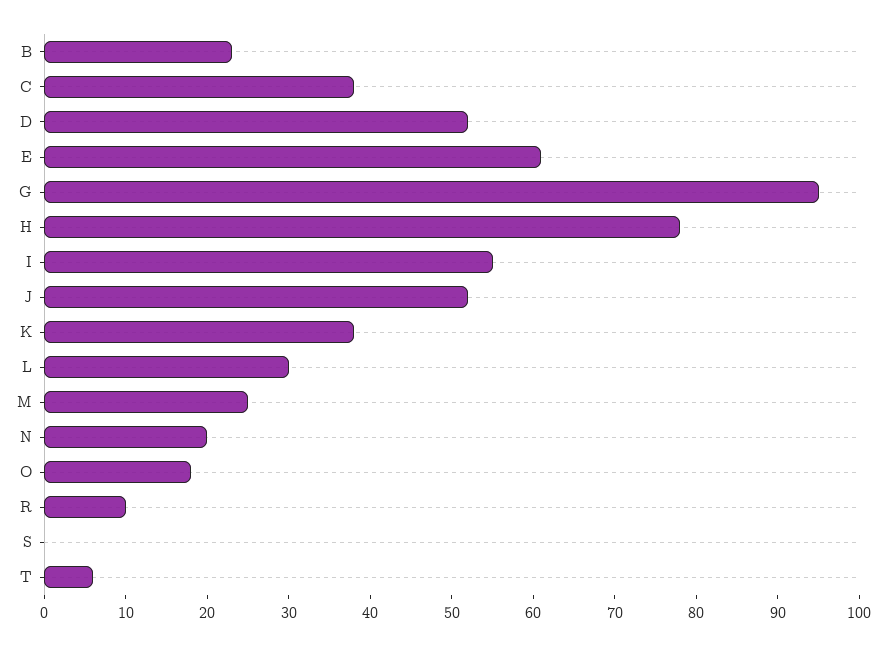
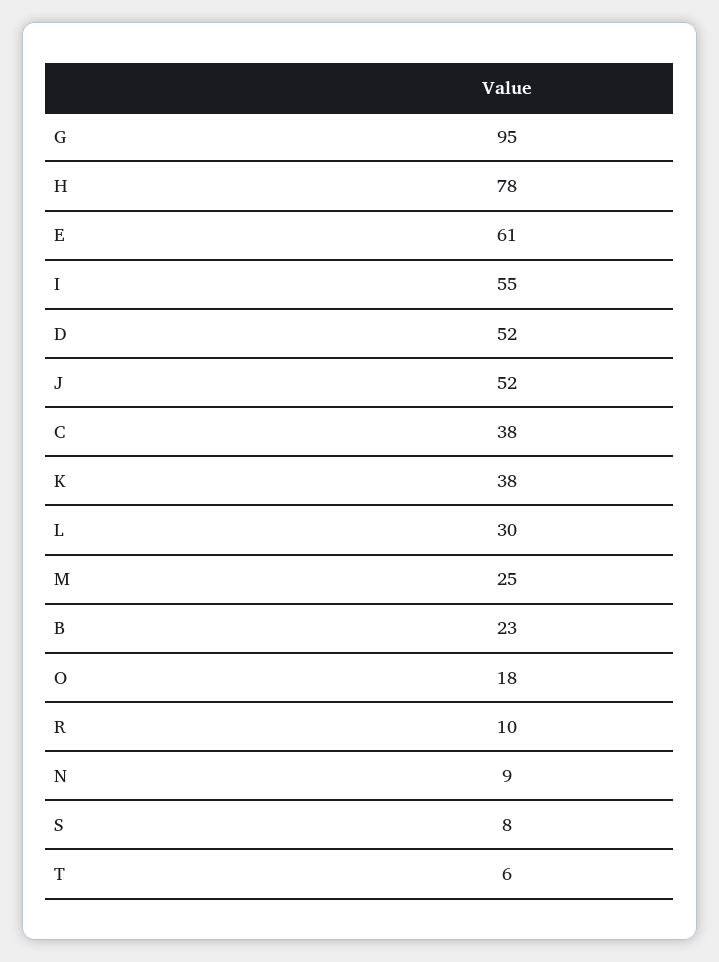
N: 20 -> 9
S: 0 -> 8

